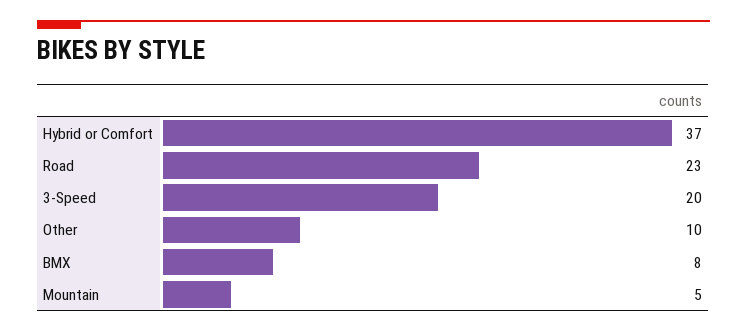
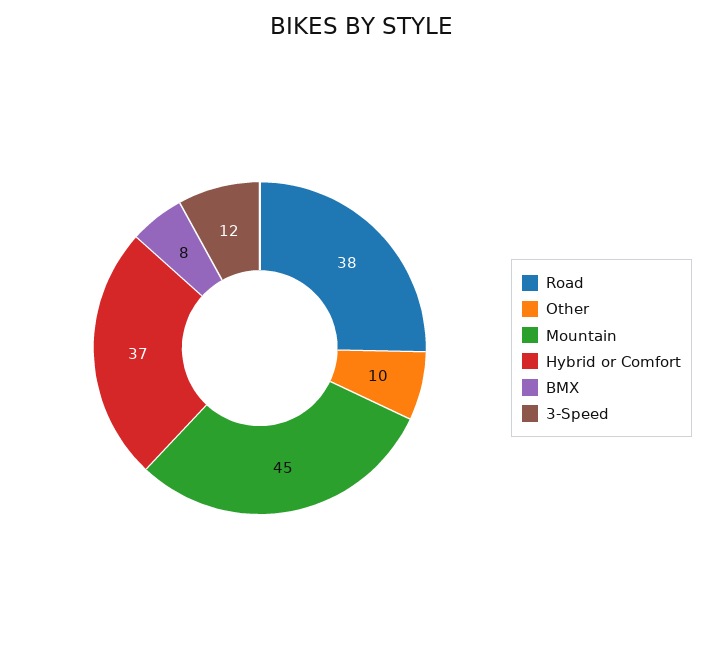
Road: 23 -> 38
3-Speed: 20 -> 12
Mountain: 5 -> 45

